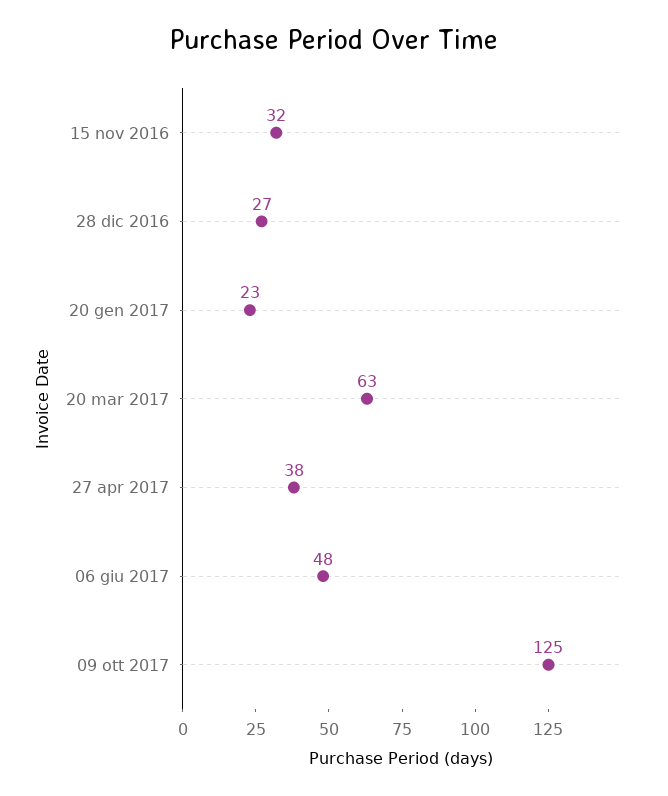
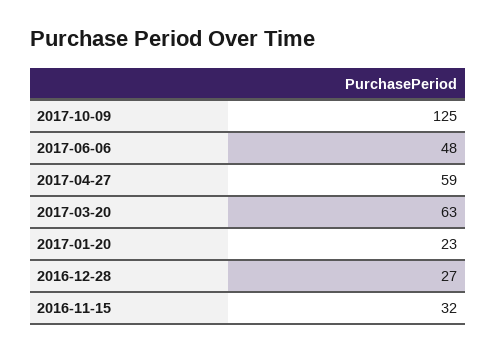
27 apr 2017: 38 -> 59

